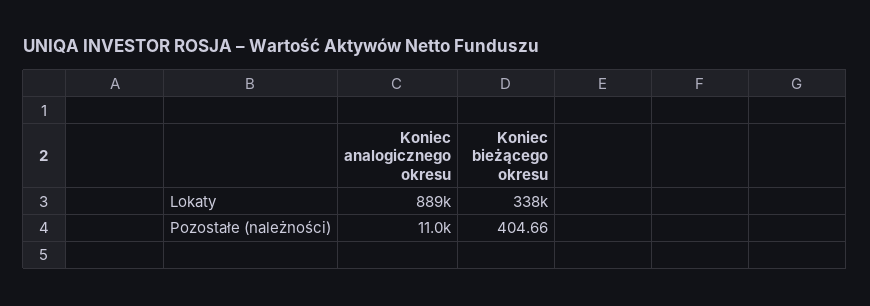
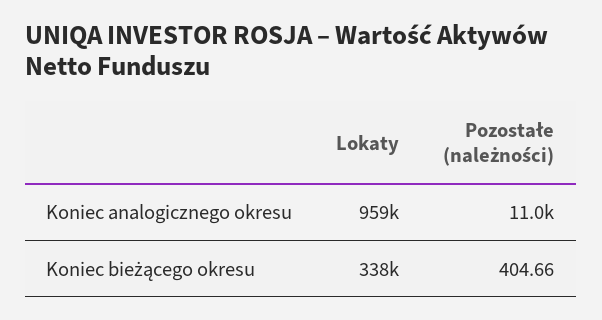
Koniec analogicznego okresu, Lokaty: 889000 -> 959000

